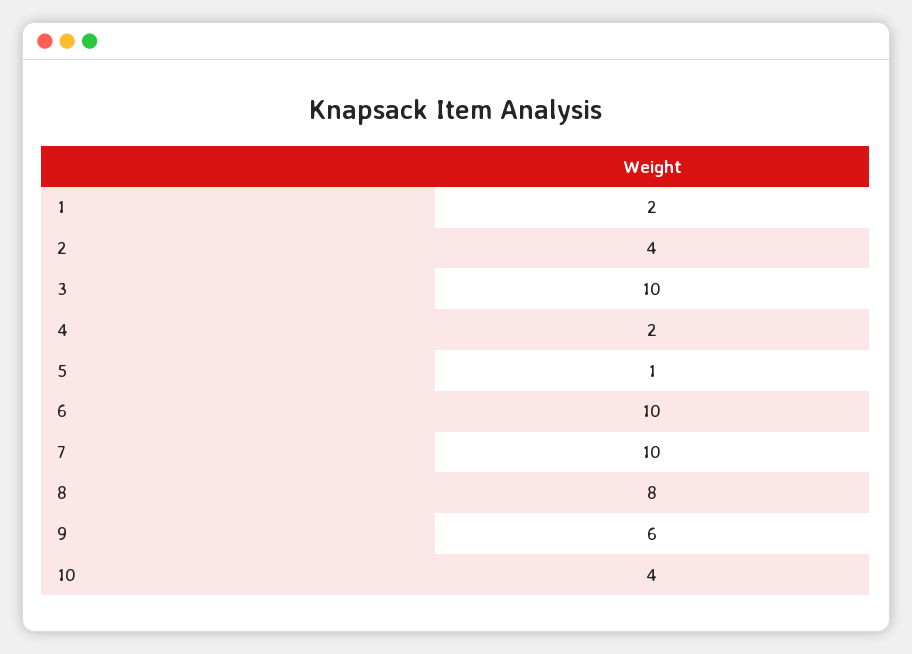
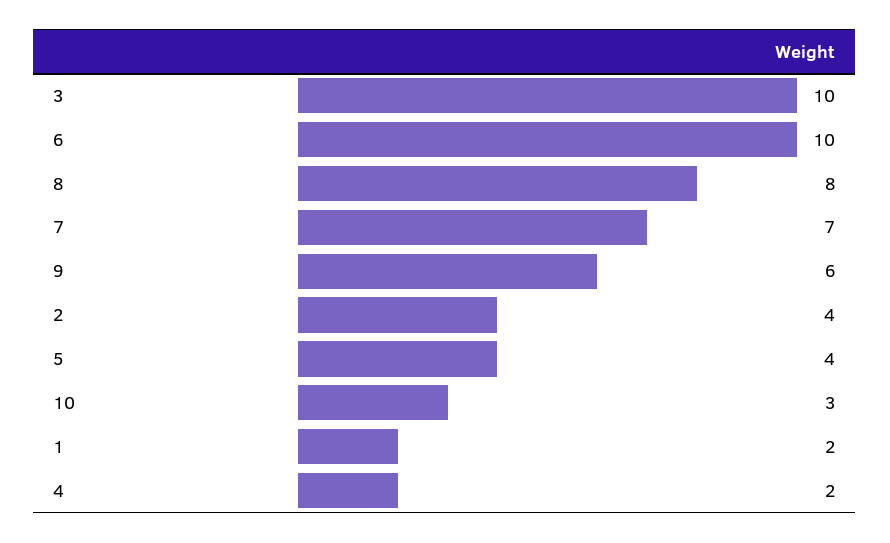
5: 1 -> 4
7: 10 -> 7
10: 4 -> 3

